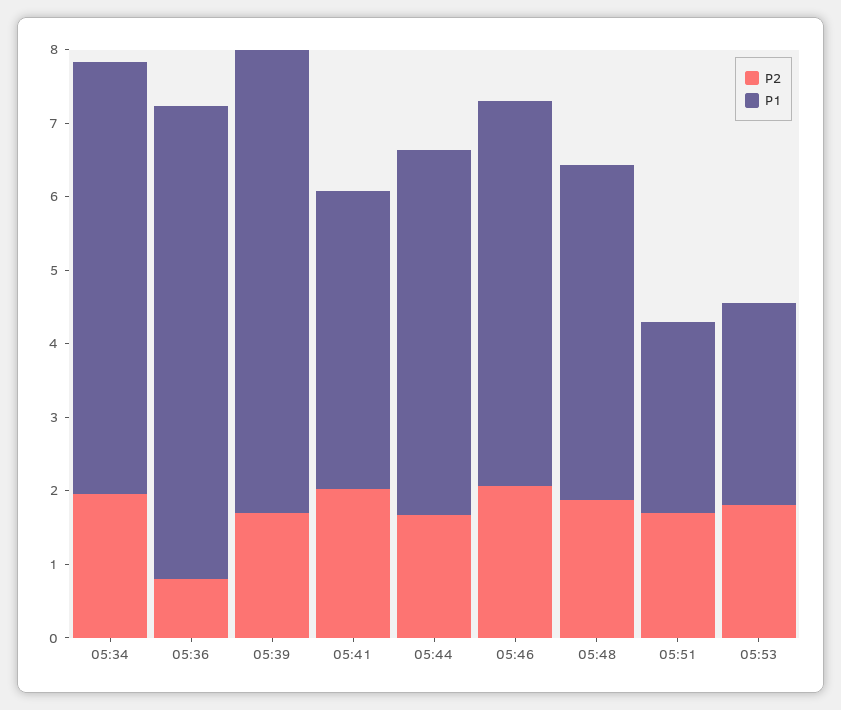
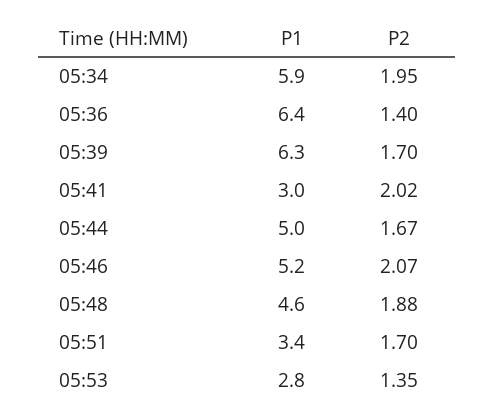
P2, 05:36: 0.8 -> 1.4
P1, 05:41: 4 -> 3
P1, 05:51: 2.6 -> 3.4
P2, 05:53: 1.8 -> 1.35

